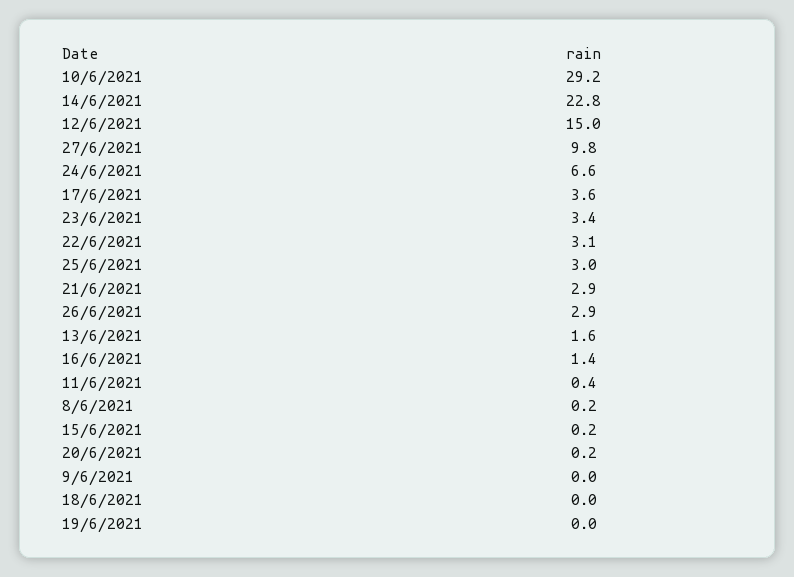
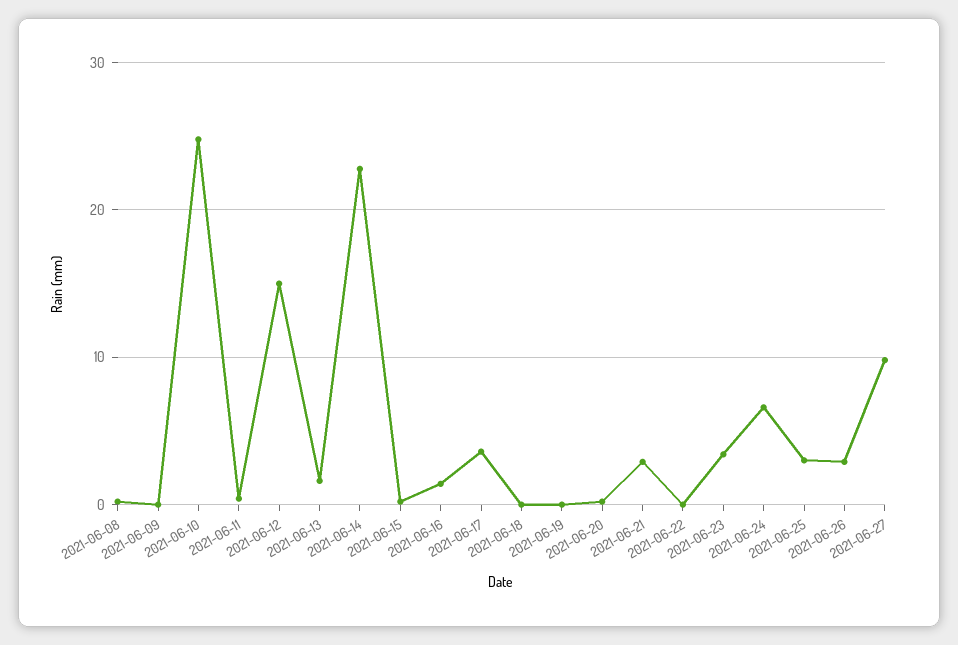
10/6/2021: 29.2 -> 25
22/6/2021: 3.1 -> 0

